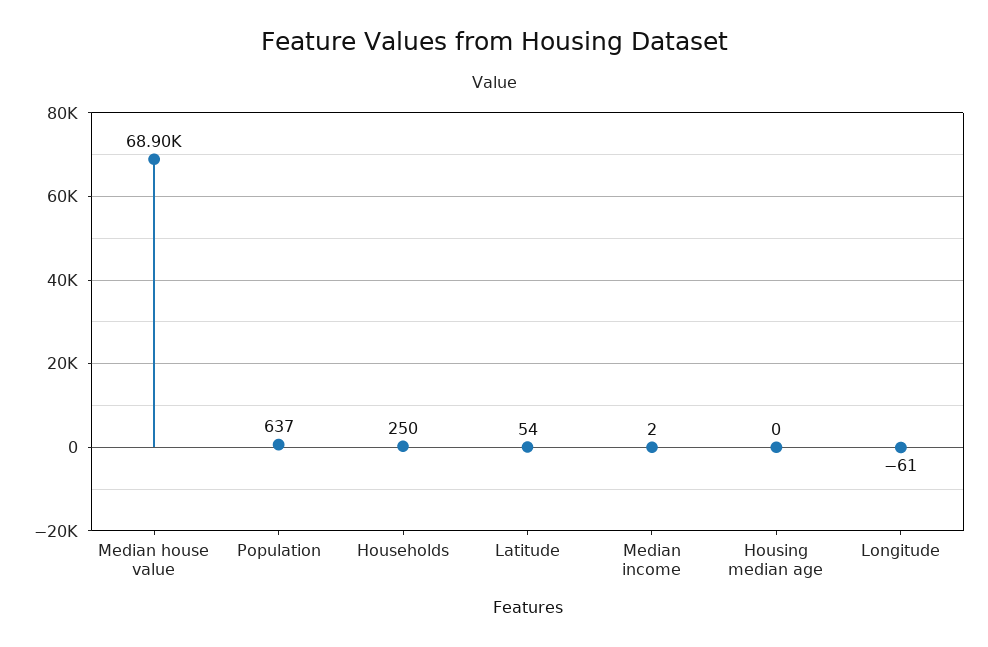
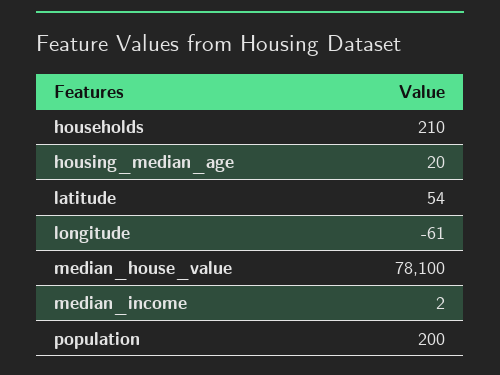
Median house value: 68900 -> 78100
Population: 637 -> 200
Households: 250 -> 210
Housing median age: 0 -> 20

